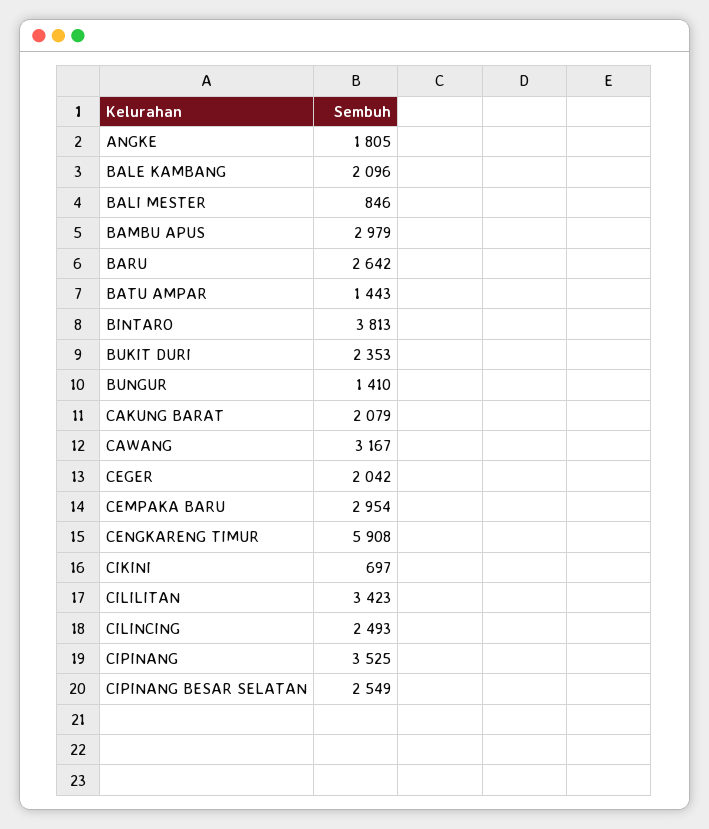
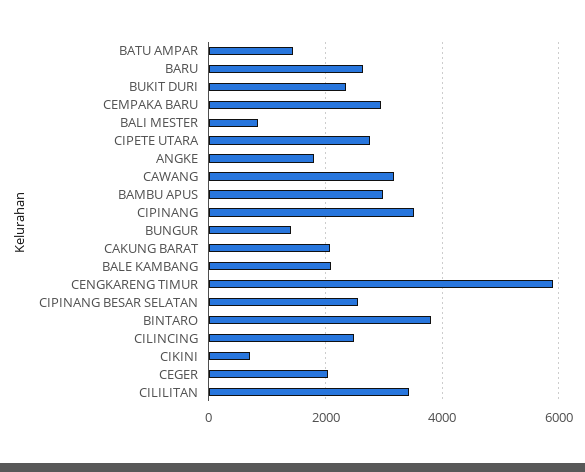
CIPETE UTARA: none -> 2800

